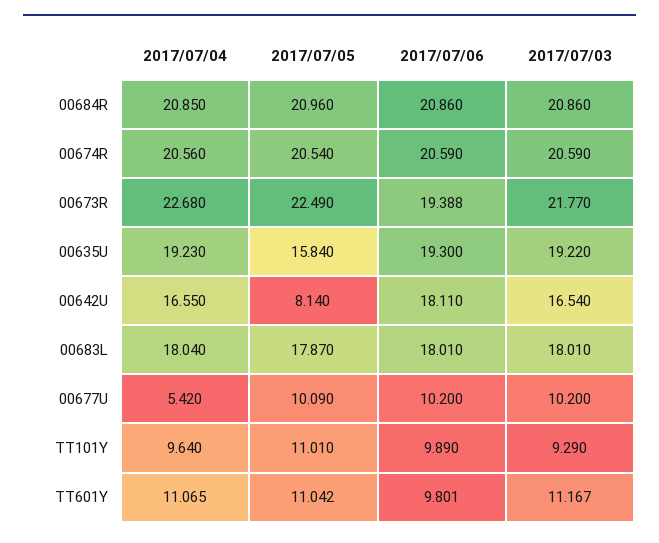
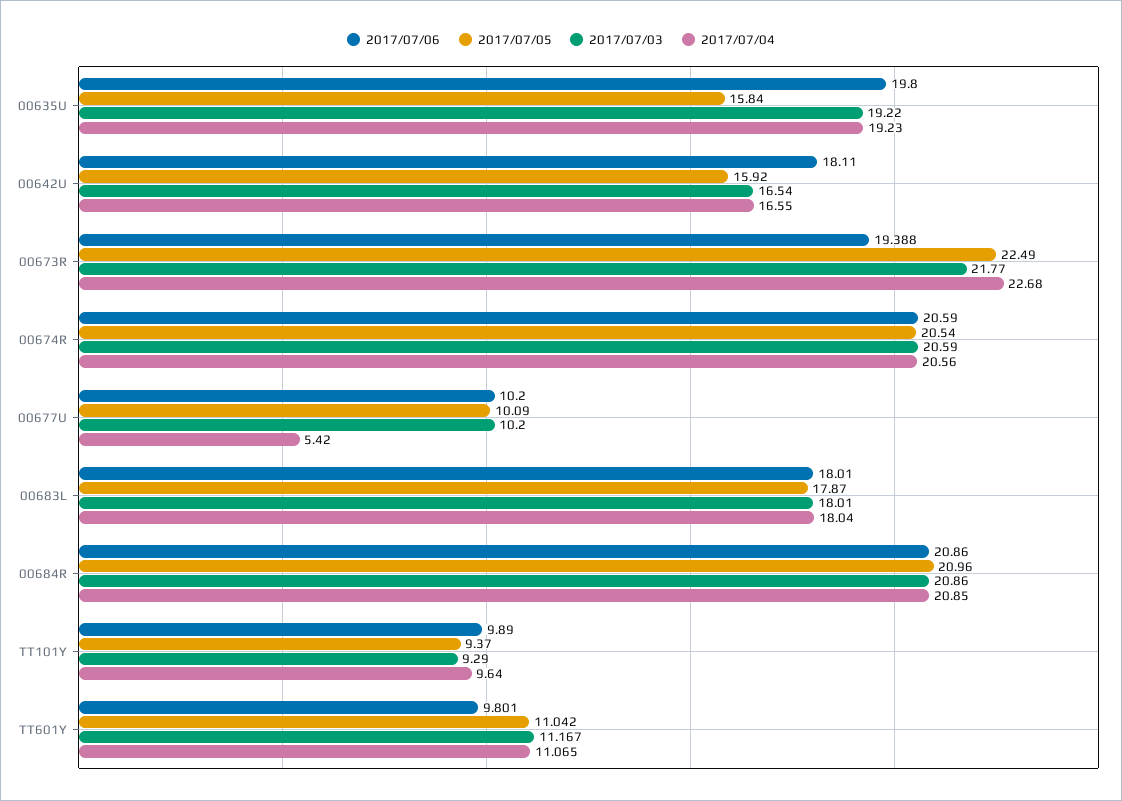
2017/07/06, 00635U: 19.3 -> 19.8
2017/07/05, 00642U: 8.14 -> 15.92
2017/07/05, TT101Y: 11.01 -> 9.37

